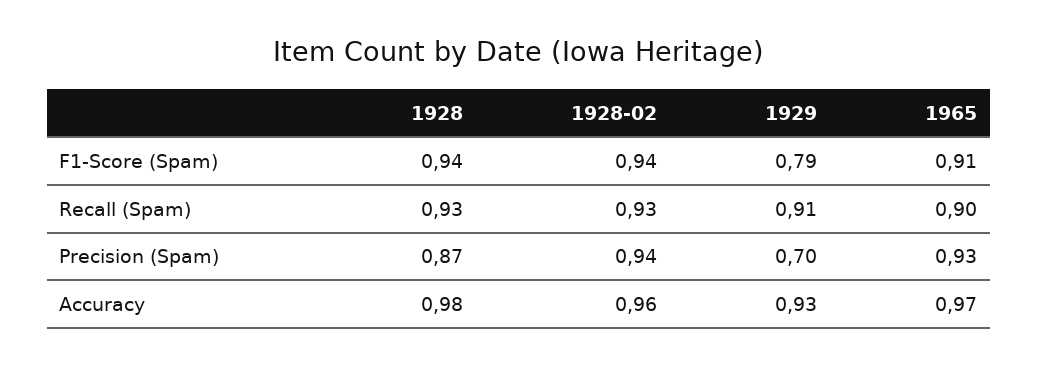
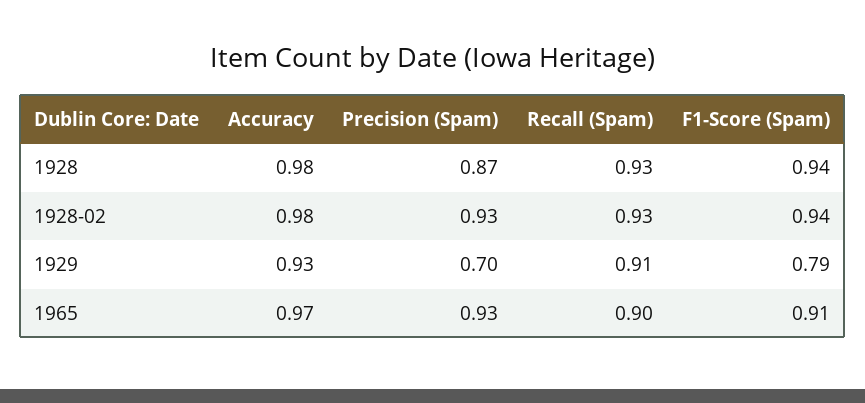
1928-02, Precision (Spam): 0.94 -> 0.93
1928-02, Accuracy: 0.96 -> 0.98

